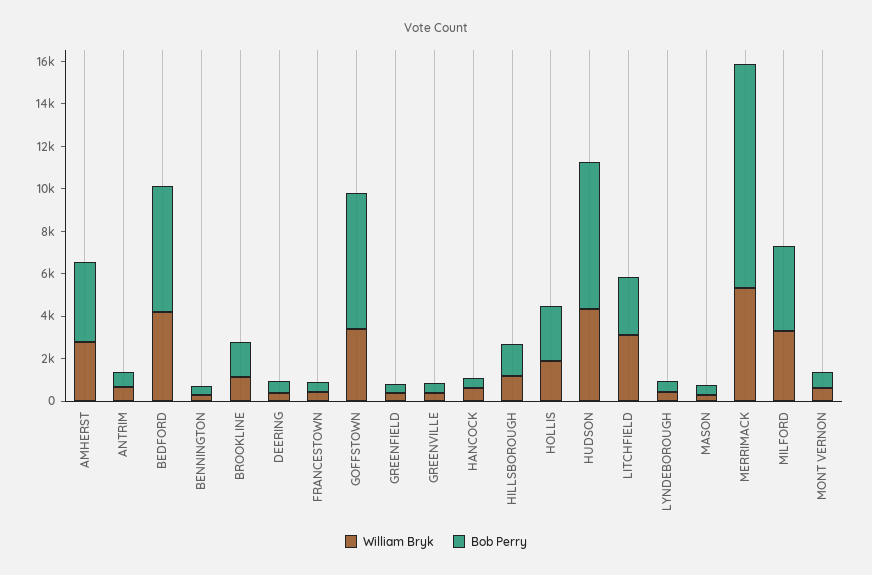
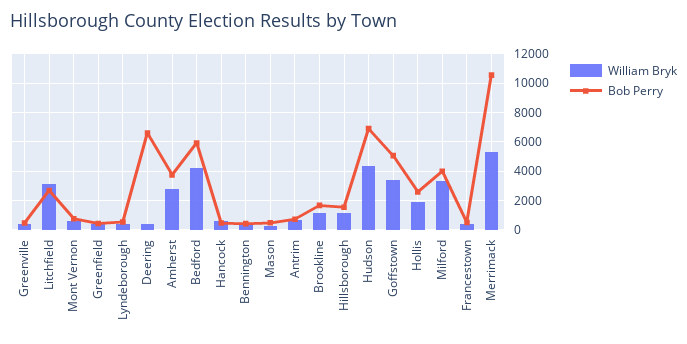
Bob Perry, DEERING: 500 -> 6500
Bob Perry, GOFFSTOWN: 6500 -> 5000

